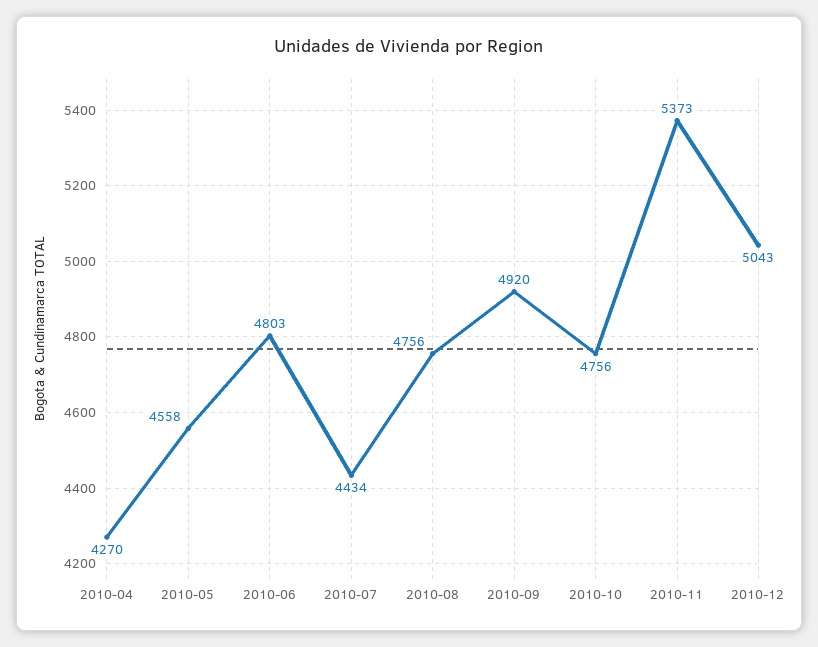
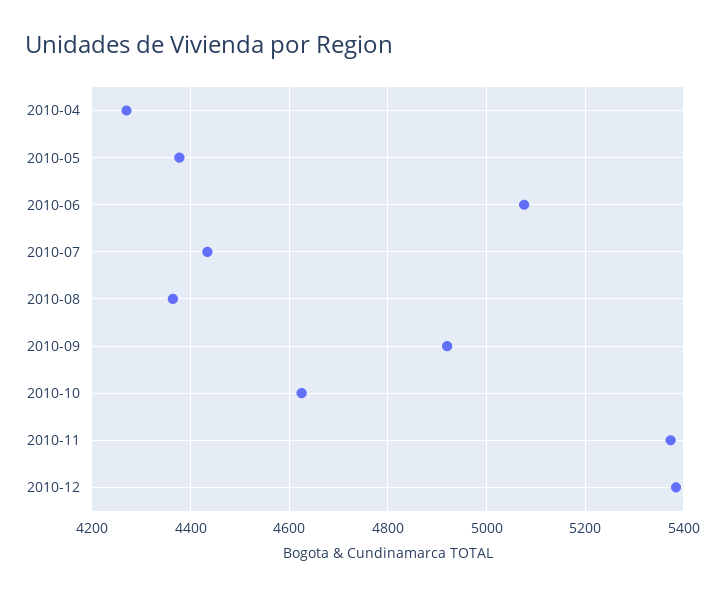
2010-05: 4558 -> 4380
2010-06: 4803 -> 5080
2010-08: 4756 -> 4360
2010-10: 4756 -> 4620
2010-12: 5043 -> 5380

